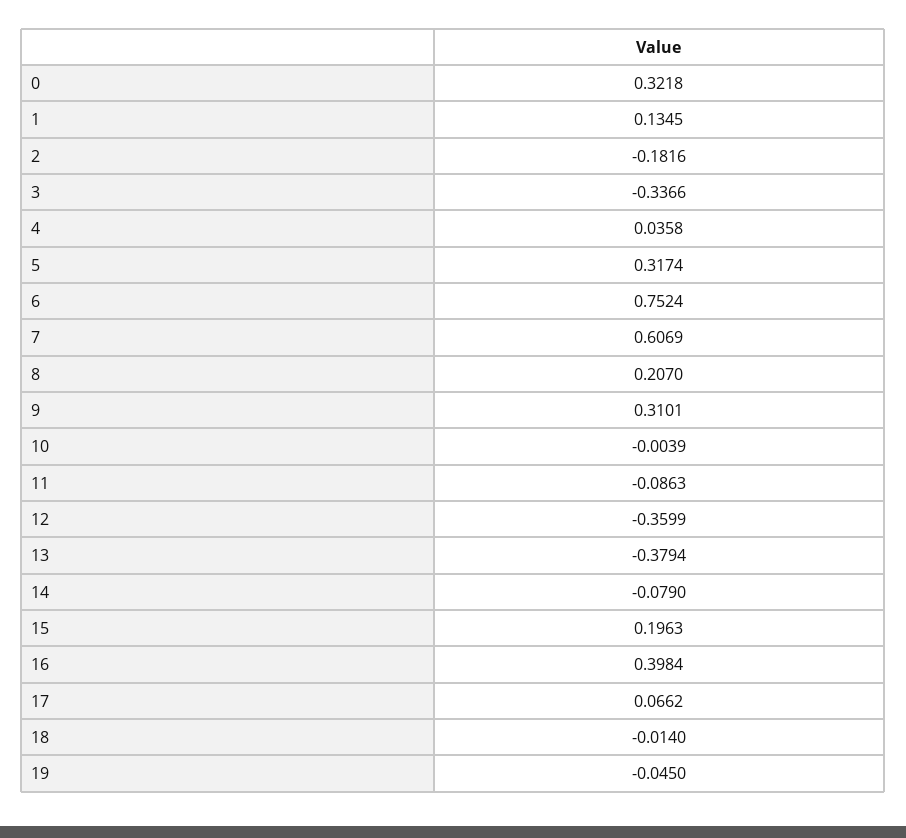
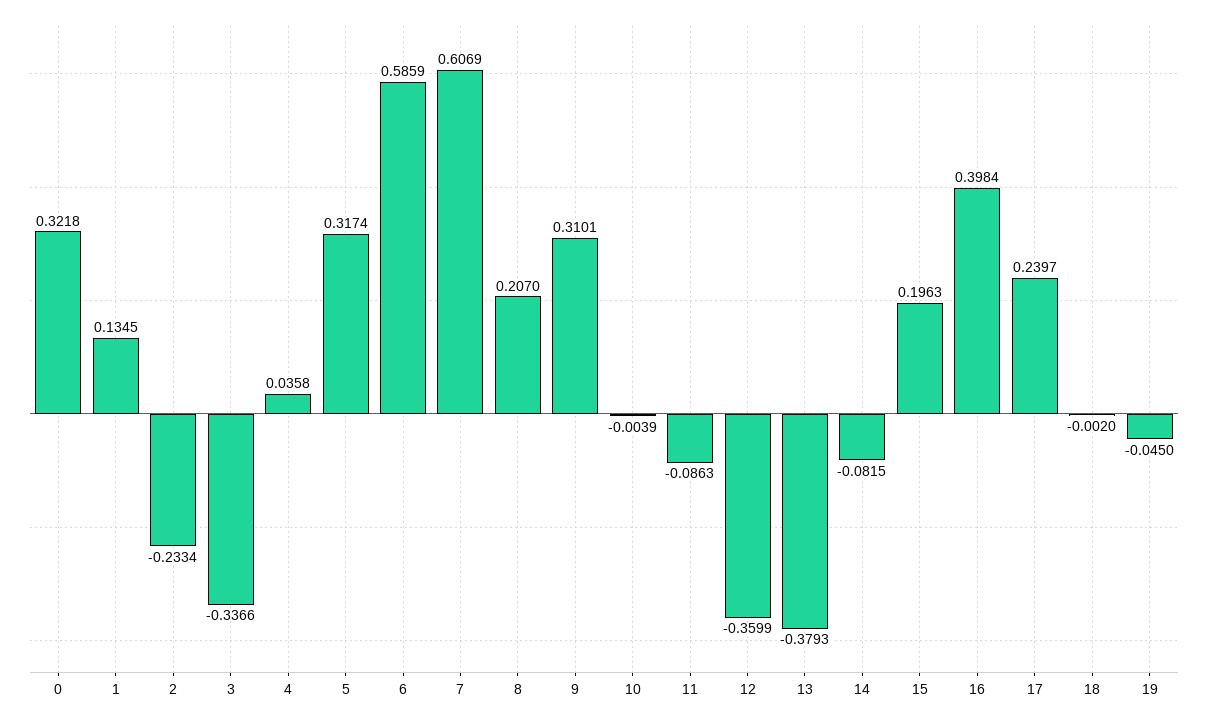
2: -0.1816 -> -0.2334
6: 0.7524 -> 0.5859
13: -0.3794 -> -0.3793
14: -0.079 -> -0.0815
17: 0.0662 -> 0.2397
18: -0.014 -> -0.002

